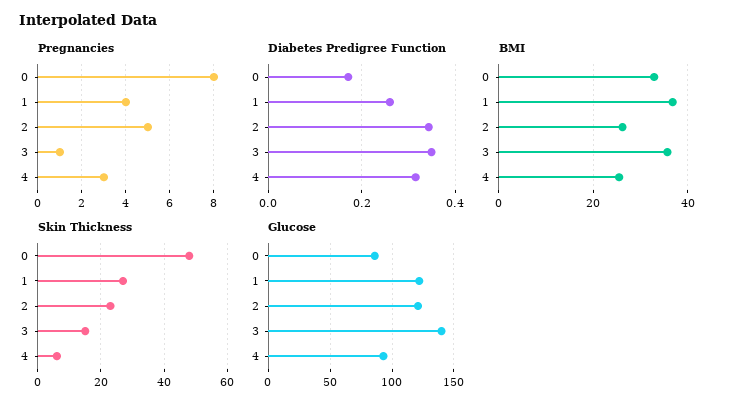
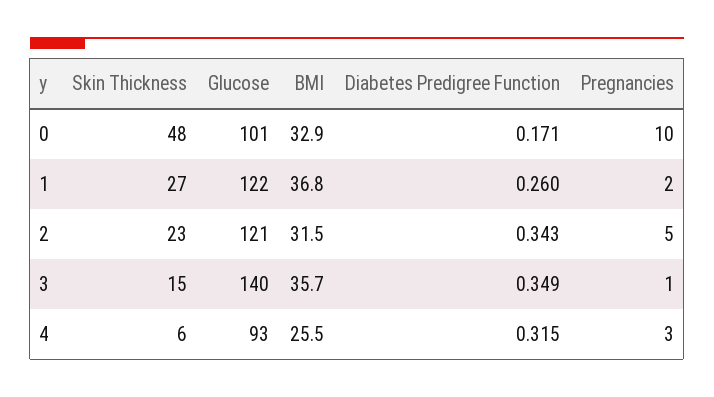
Pregnancies, 0: 8 -> 10
Pregnancies, 1: 4 -> 2
BMI, 2: 26 -> 31.5
Glucose, 0: 85 -> 101

